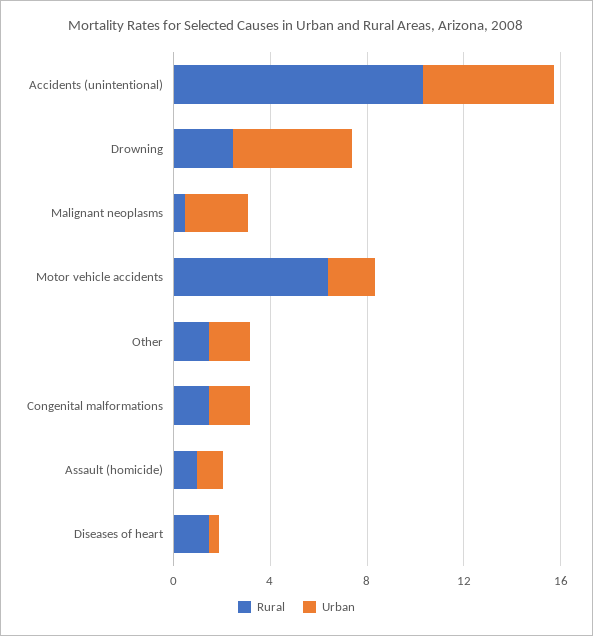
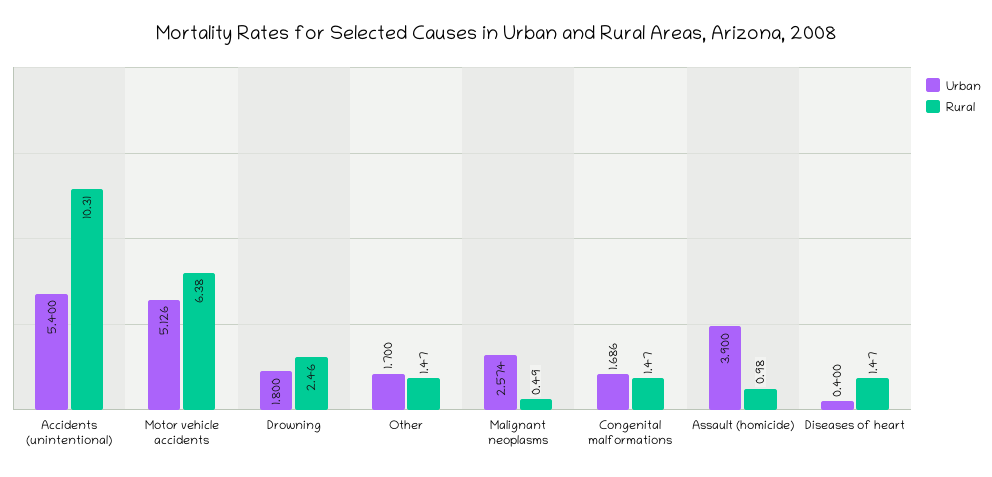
Urban, Drowning: 5 -> 1.8
Urban, Motor vehicle accidents: 2 -> 5.126
Urban, Assault (homicide): 1 -> 3.9

